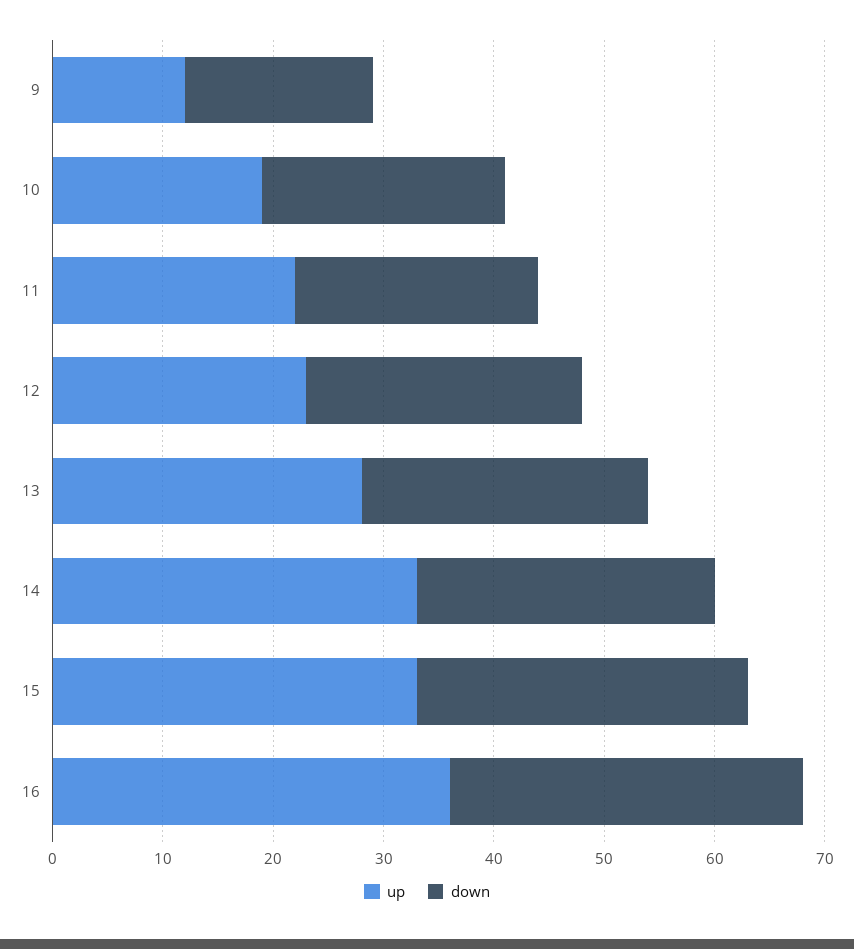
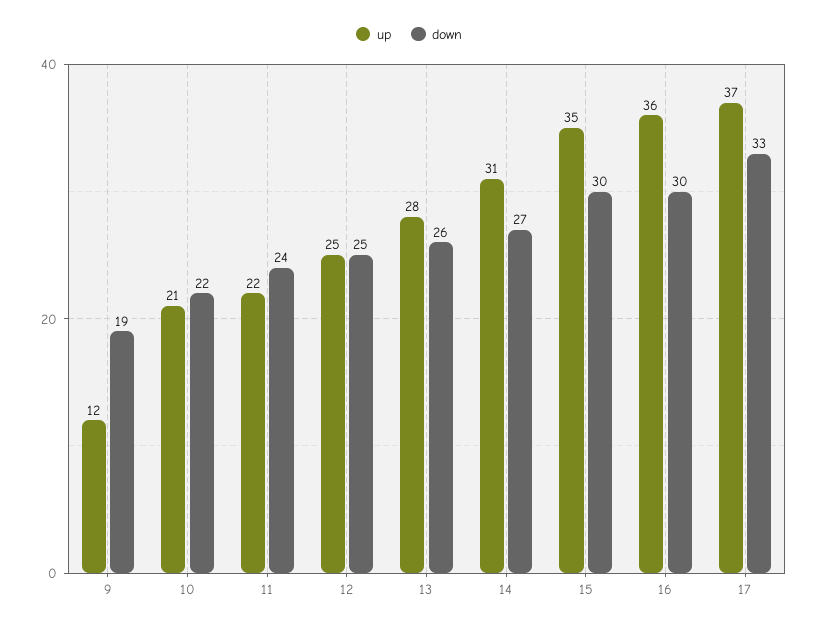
down, 9: 17 -> 19
up, 10: 19 -> 21
down, 11: 22 -> 24
up, 12: 23 -> 25
up, 14: 33 -> 31
up, 15: 33 -> 35
down, 16: 32 -> 30
up, 17: none -> 37
down, 17: none -> 33

